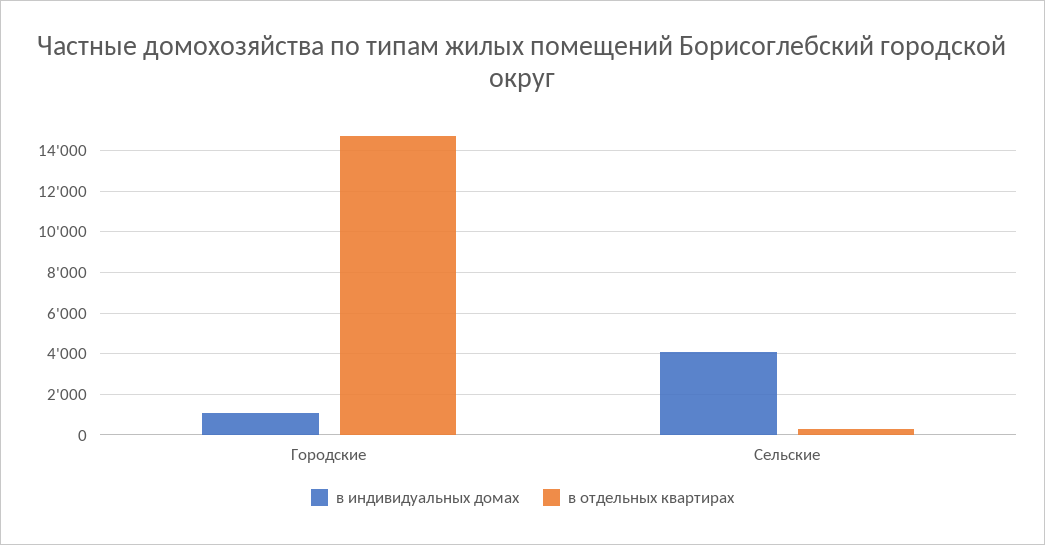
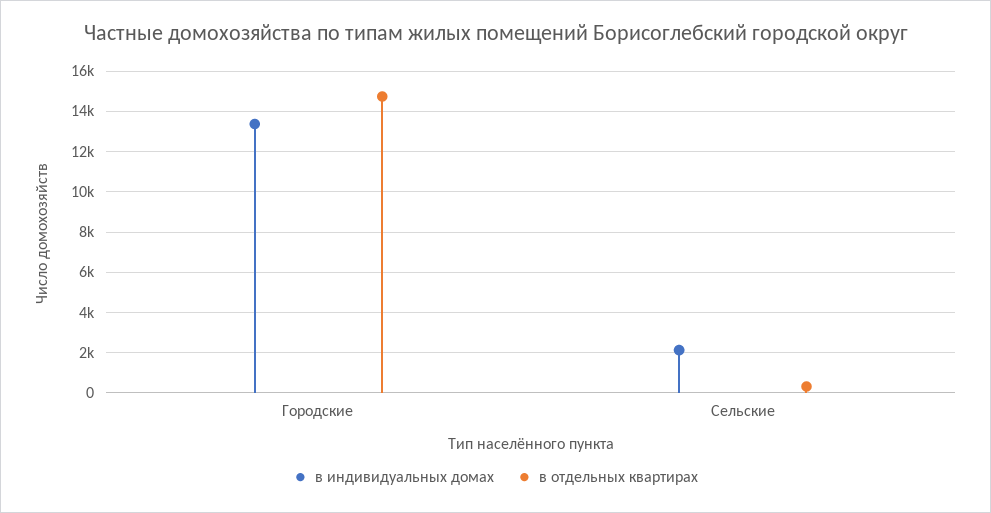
в индивидуальных домах, Городские: 1000 -> 13500
в индивидуальных домах, Сельские: 4000 -> 2000

